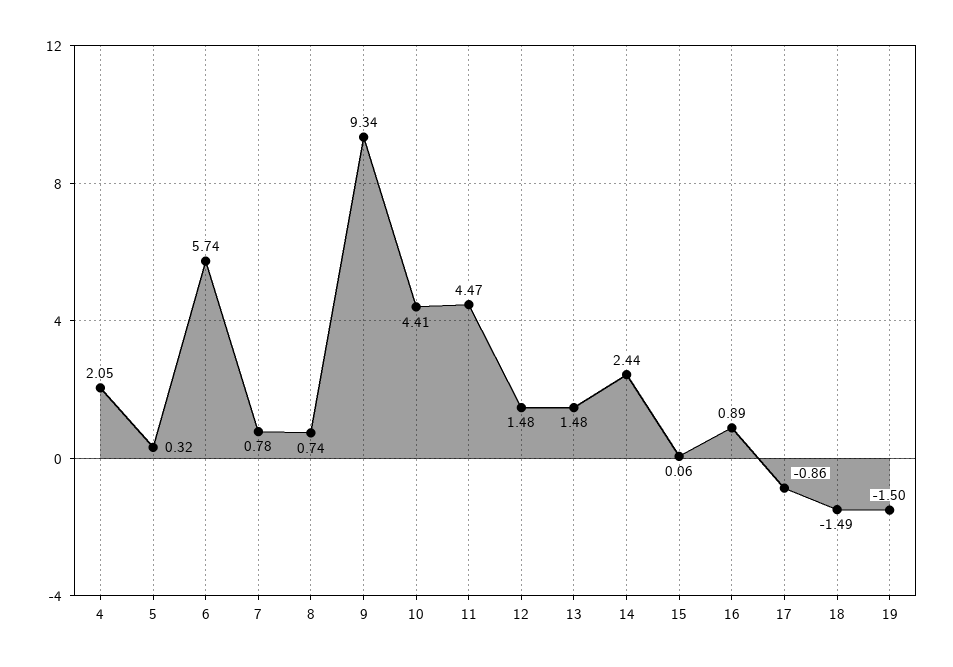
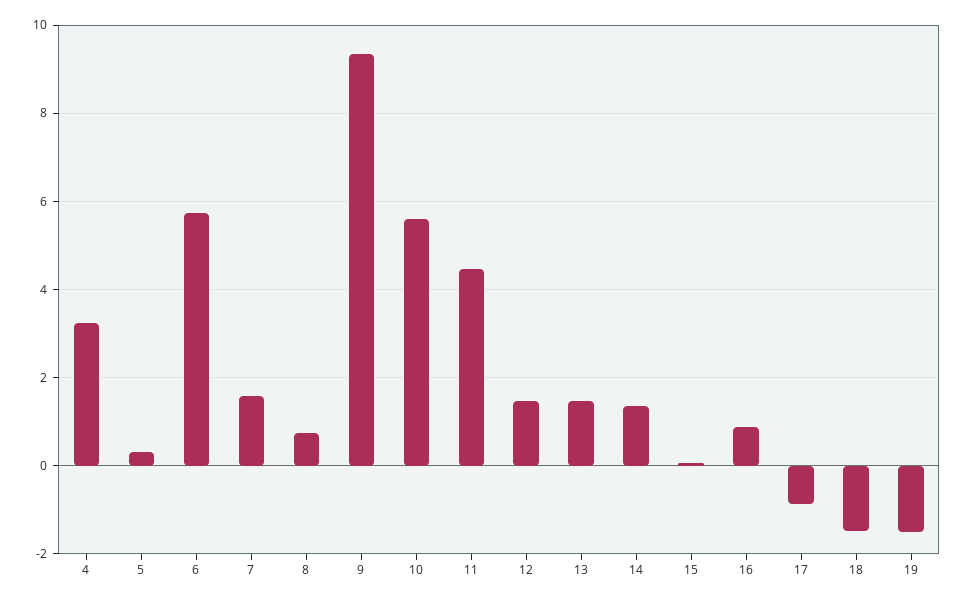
4: 2.05 -> 3.2
7: 0.78 -> 1.6
10: 4.41 -> 5.6
14: 2.44 -> 1.4

